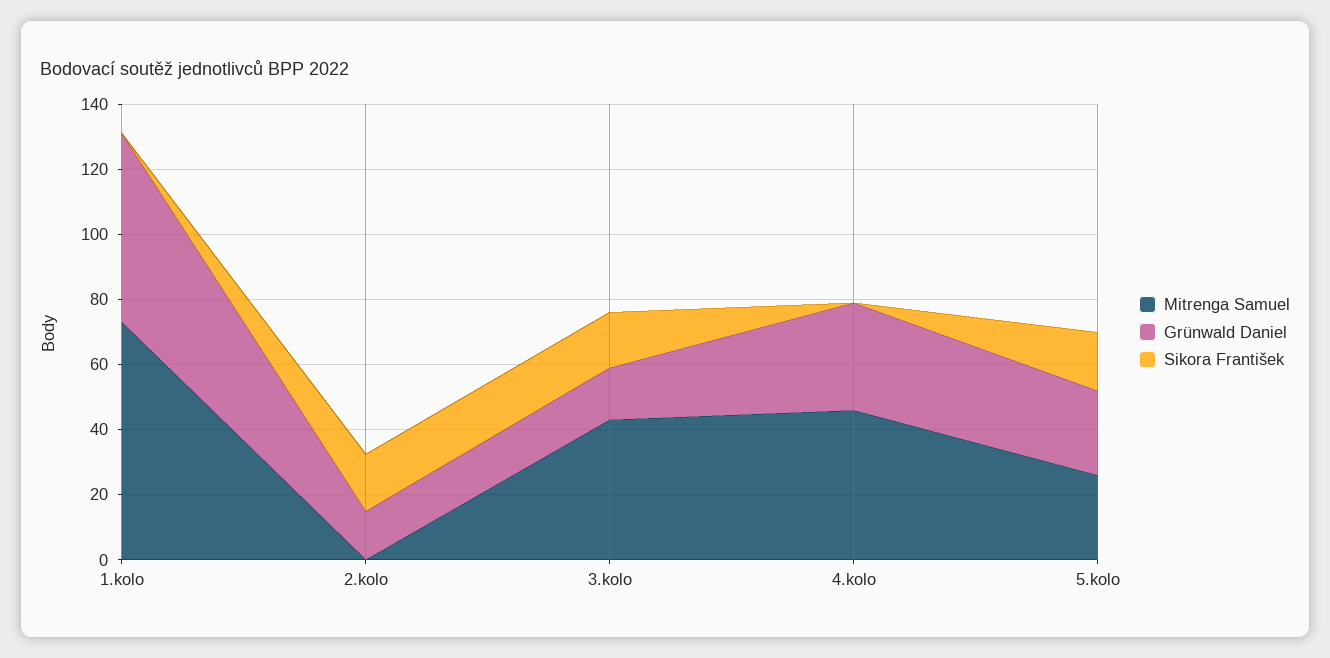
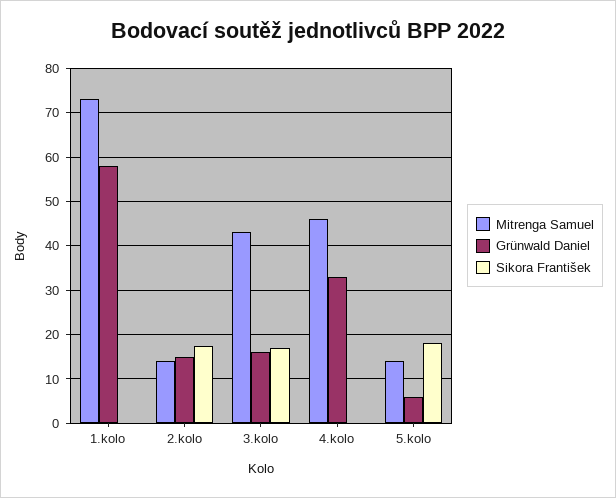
Mitrenga Samuel, 2.kolo: 0 -> 14
Mitrenga Samuel, 5.kolo: 25 -> 14
Grünwald Daniel, 5.kolo: 25 -> 6

